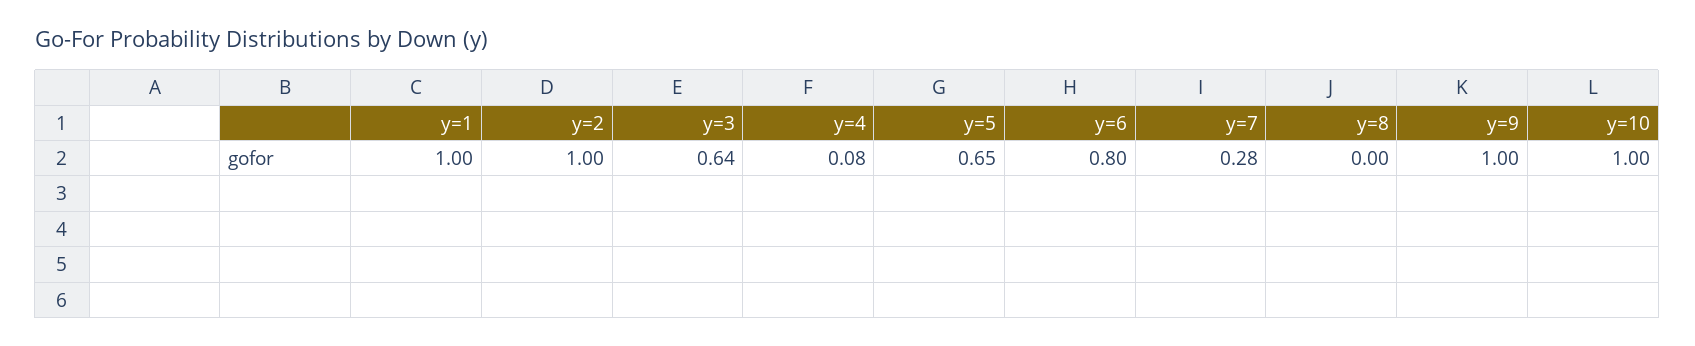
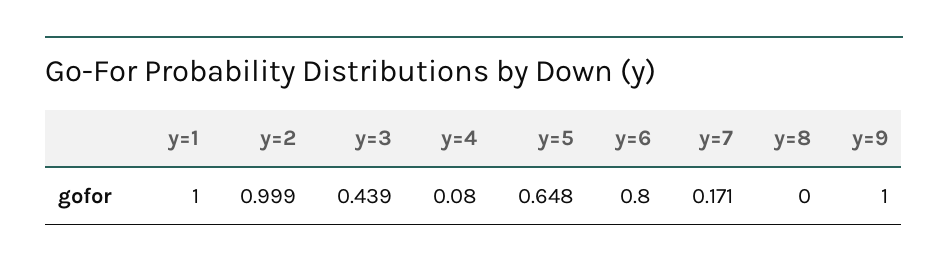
y=3: 0.64 -> 0.439
y=7: 0.28 -> 0.171
y=10: 1 -> none

